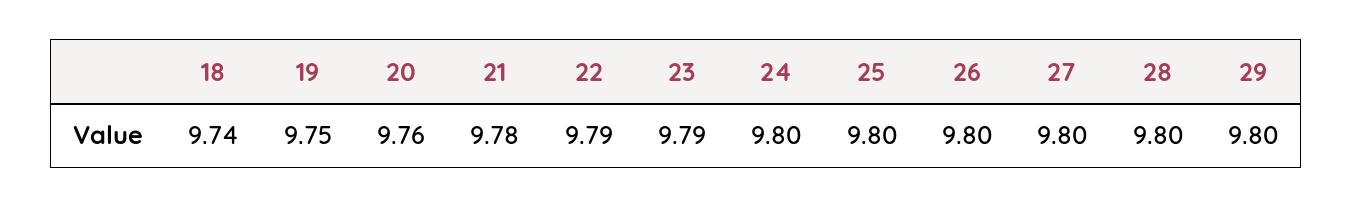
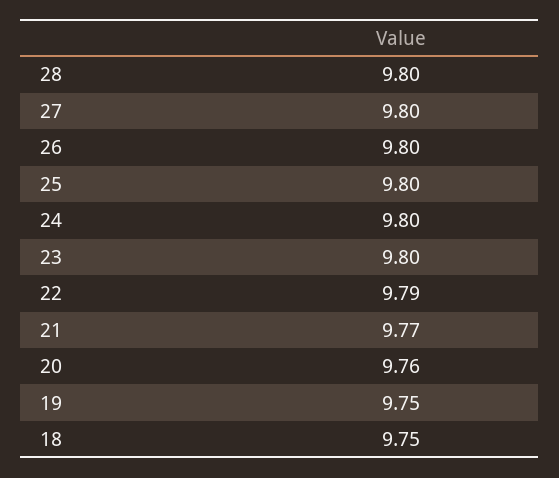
18: 9.74 -> 9.75
21: 9.78 -> 9.77
23: 9.79 -> 9.8
29: 9.8 -> none

